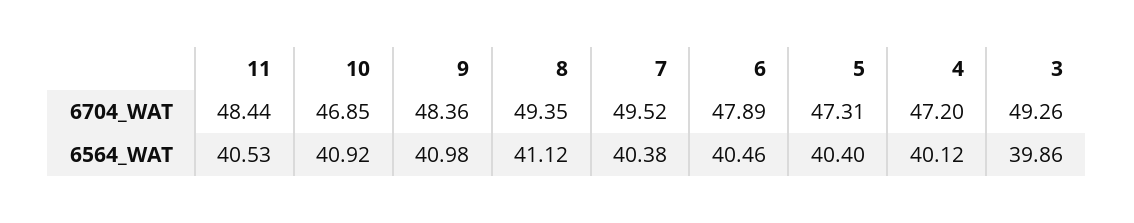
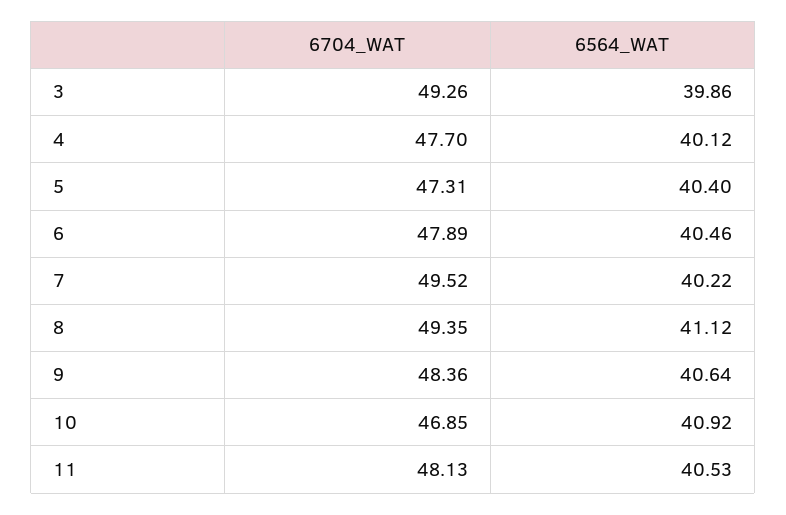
11, 6704_WAT: 48.44 -> 48.13
4, 6704_WAT: 47.2 -> 47.7
9, 6564_WAT: 40.98 -> 40.64
7, 6564_WAT: 40.38 -> 40.22

